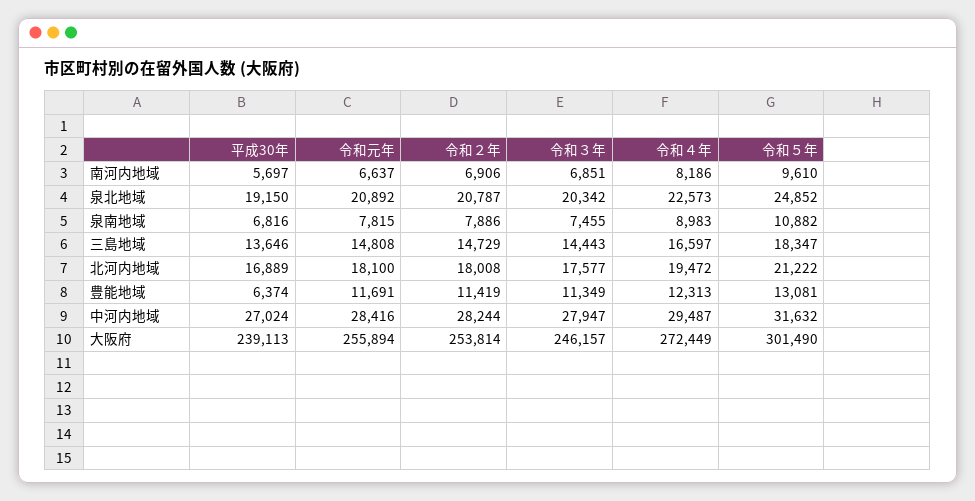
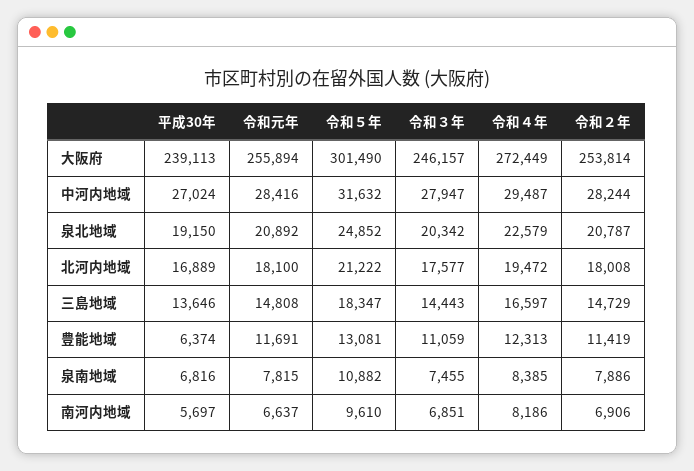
令和４年, 泉北地域: 22573 -> 22579
令和４年, 泉南地域: 8983 -> 8385
令和３年, 豊能地域: 11349 -> 11059

